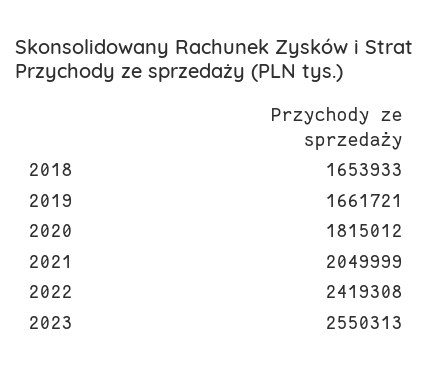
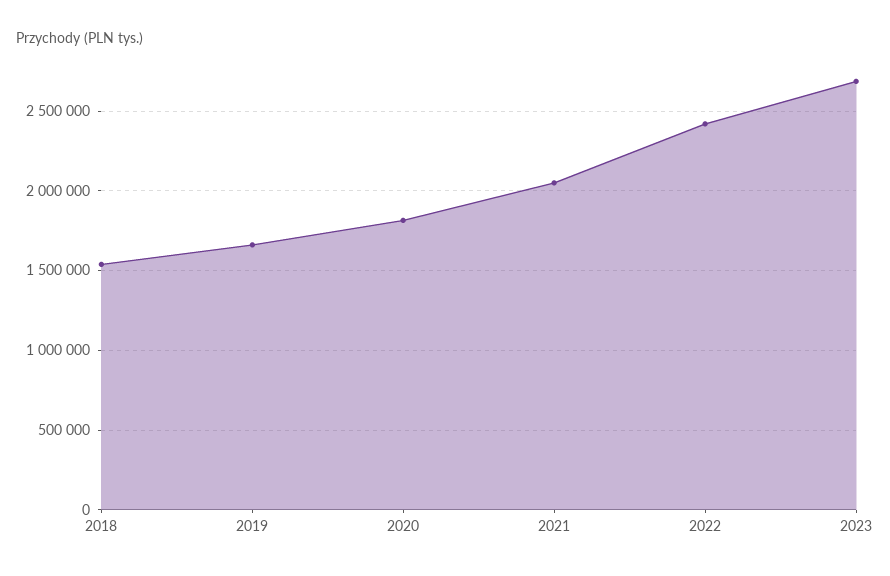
2018: 1653933 -> 1550000
2023: 2550313 -> 2700000

